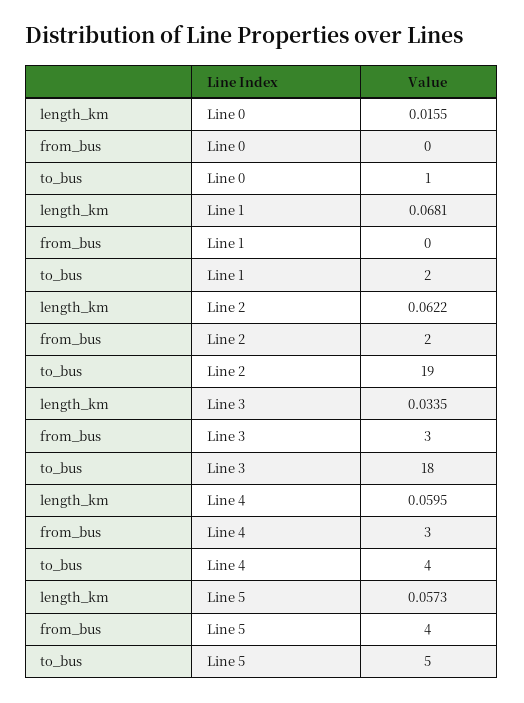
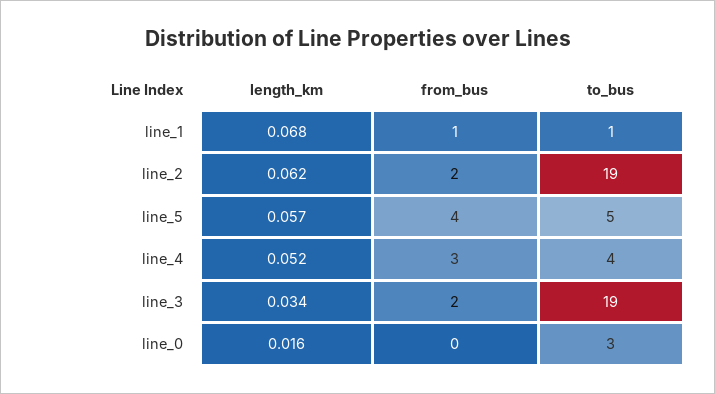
to_bus, Line 0: 1 -> 3
from_bus, Line 1: 0 -> 1
to_bus, Line 1: 2 -> 1
from_bus, Line 3: 3 -> 2
to_bus, Line 3: 18 -> 19
length_km, Line 4: 0.0595 -> 0.052

